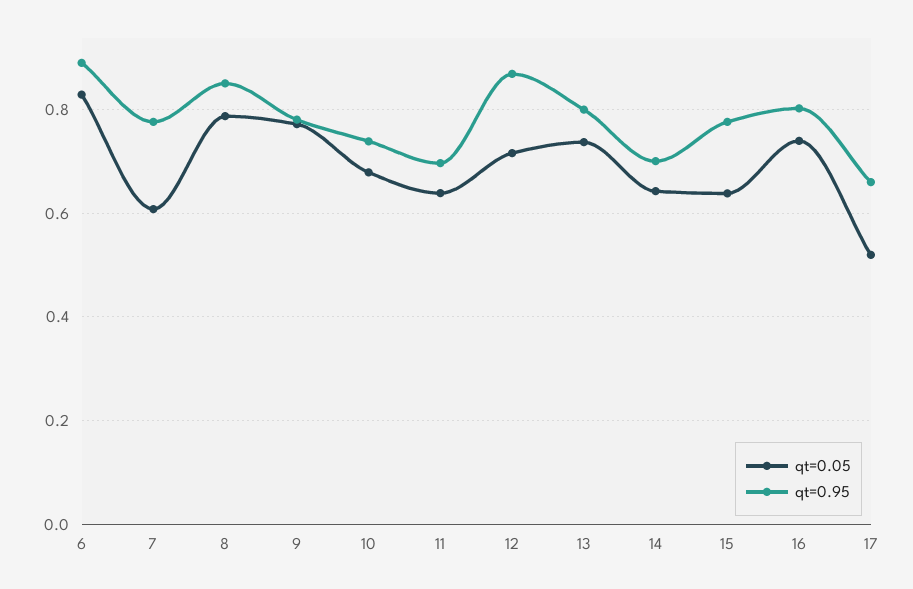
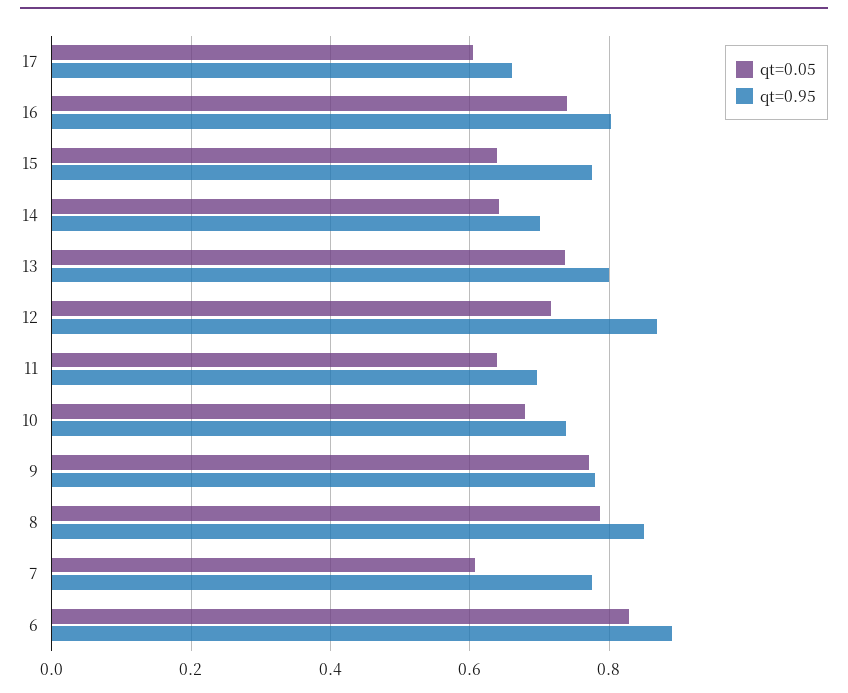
qt=0.05, 17: 0.52 -> 0.6

